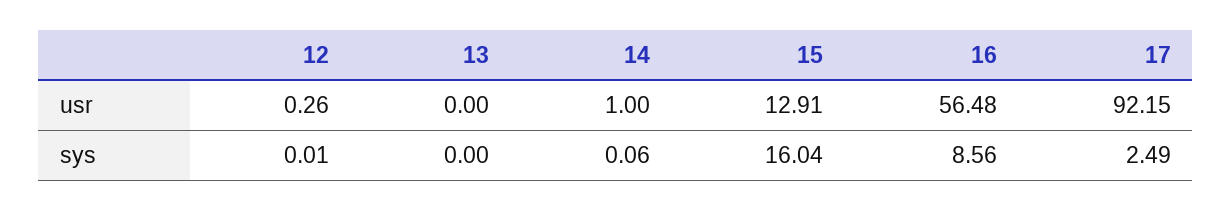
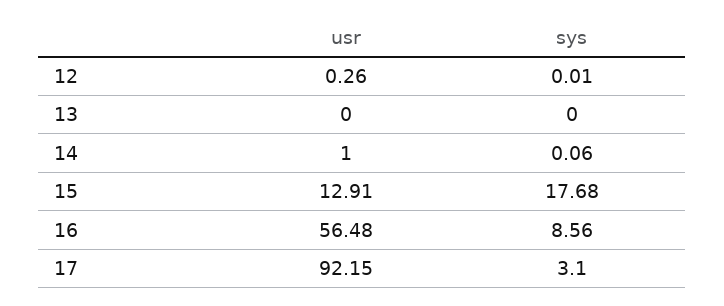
15, sys: 16.04 -> 17.68
17, sys: 2.49 -> 3.1

